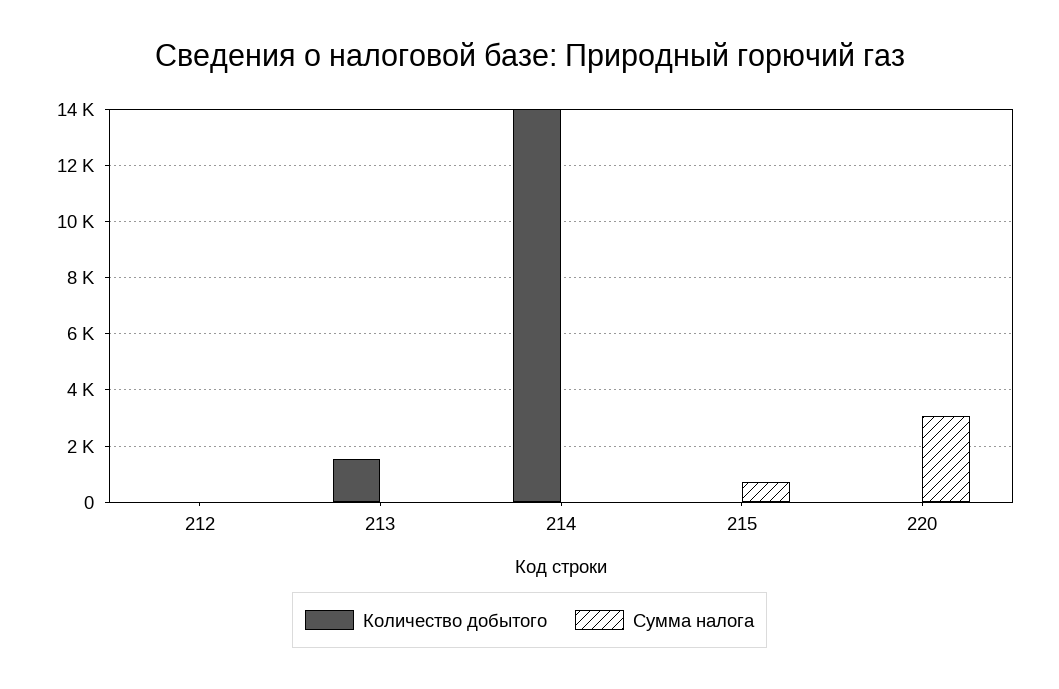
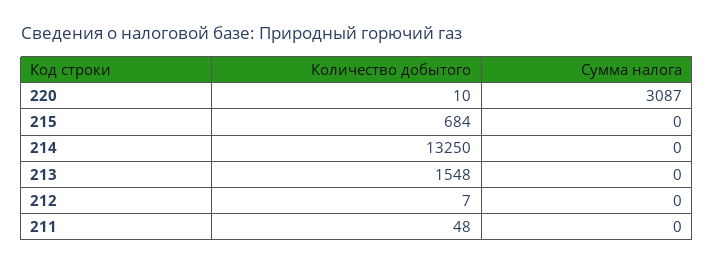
Количество добытого, 214: 14000 -> 13250
Количество добытого, 215: 0 -> 684
Сумма налога, 215: 750 -> 0
Количество добытого, 211: none -> 48
Сумма налога, 211: none -> 0

